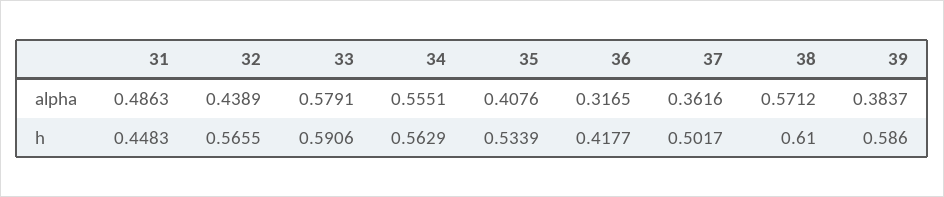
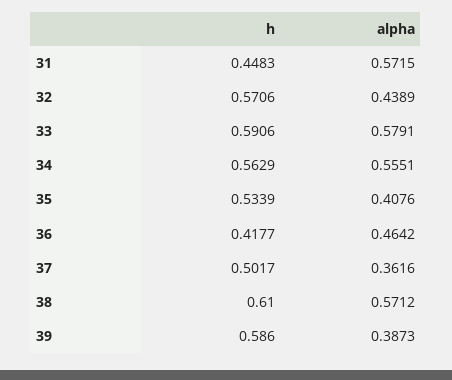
31, alpha: 0.4863 -> 0.5715
36, alpha: 0.3165 -> 0.4642
39, alpha: 0.3837 -> 0.3873
32, h: 0.5655 -> 0.5706

